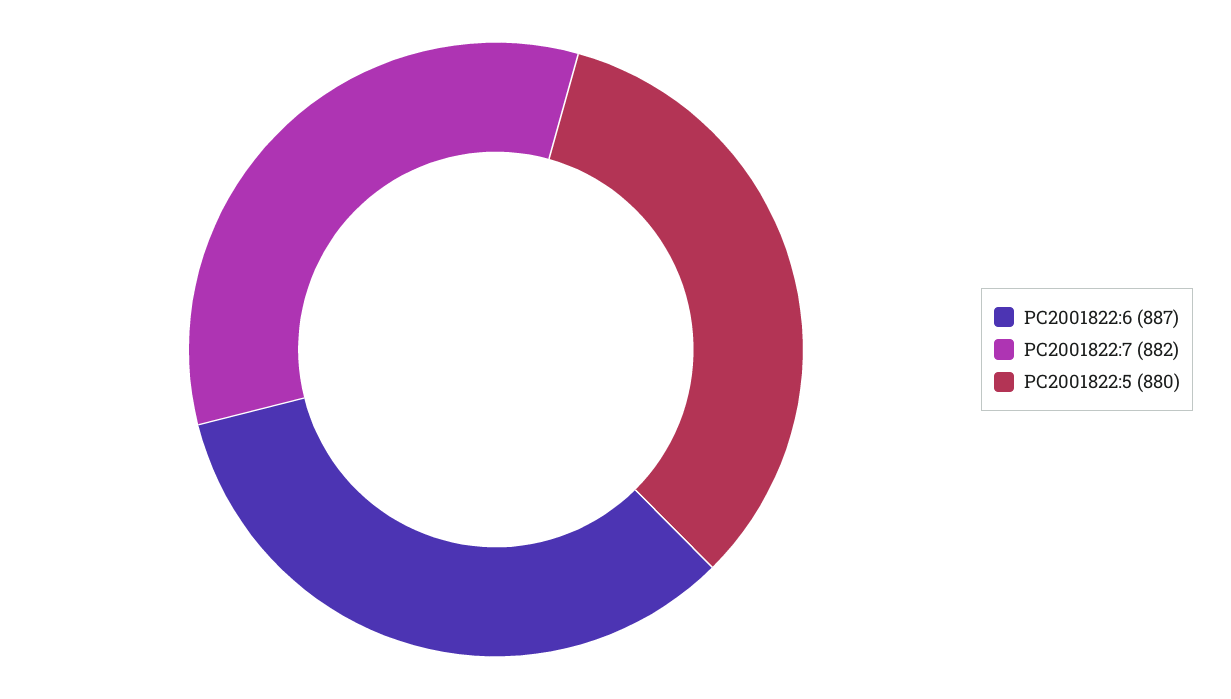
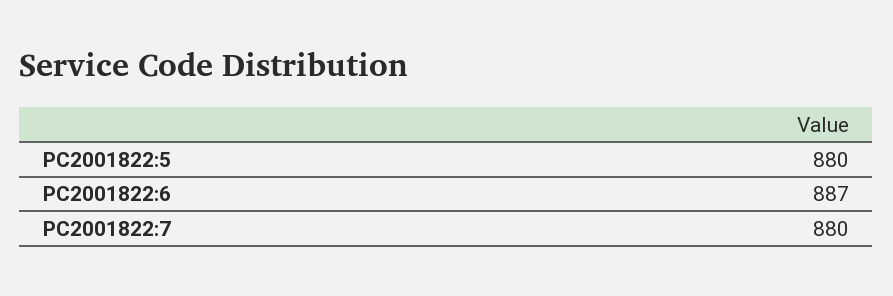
PC2001822:7: 882 -> 880

